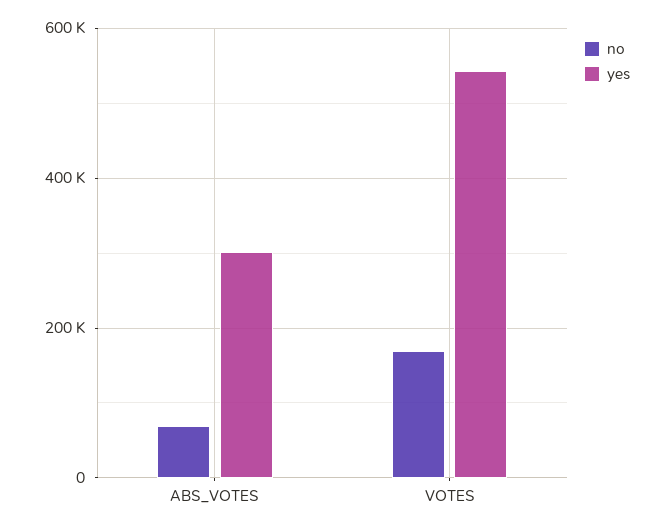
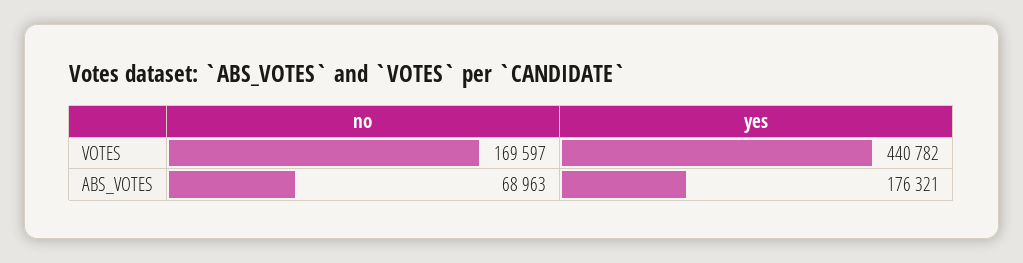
yes, ABS_VOTES: 300000 -> 176321
yes, VOTES: 540000 -> 440782

